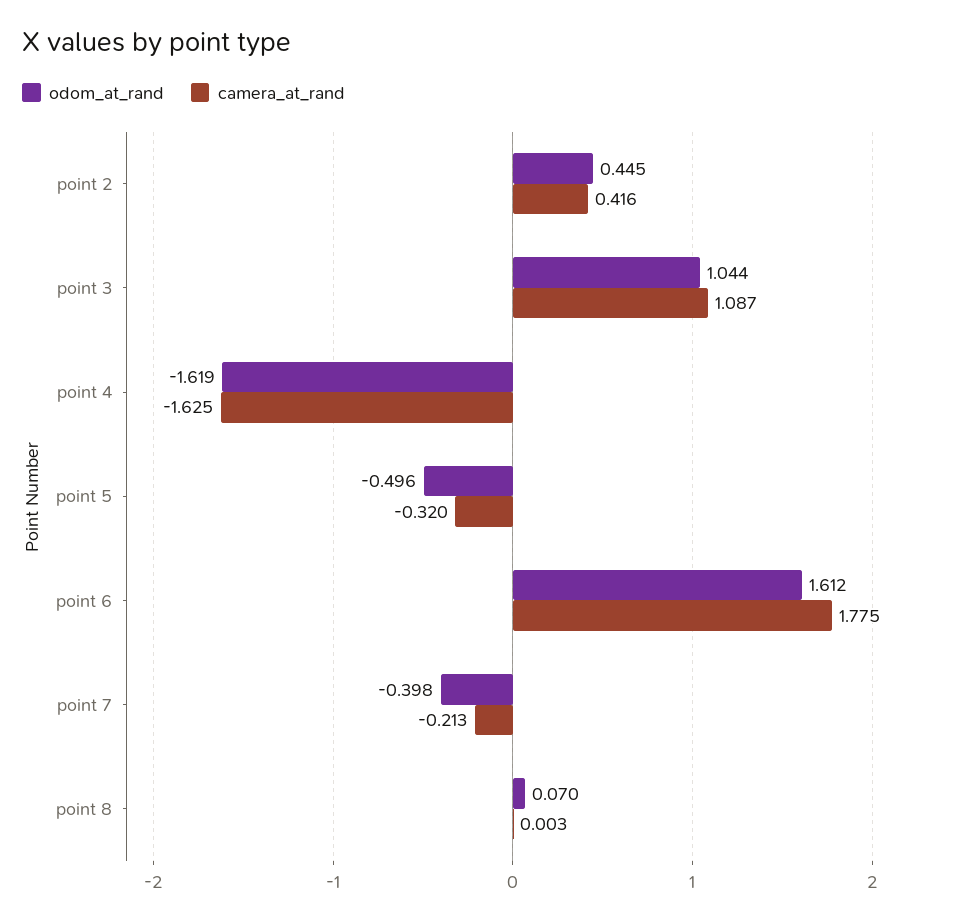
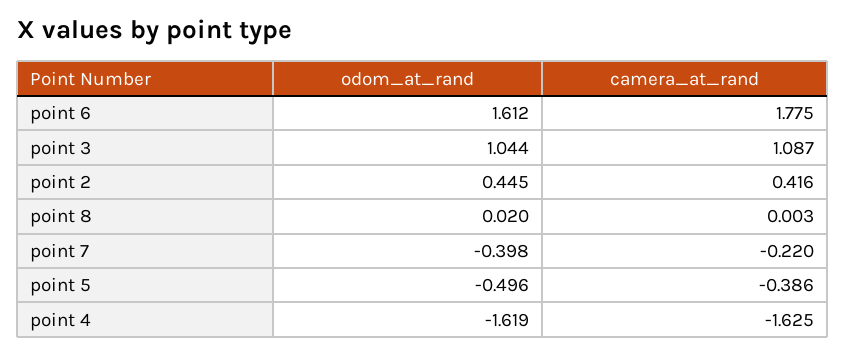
camera_at_rand, point 5: -0.32 -> -0.386
camera_at_rand, point 7: -0.213 -> -0.22
odom_at_rand, point 8: 0.07 -> 0.02

